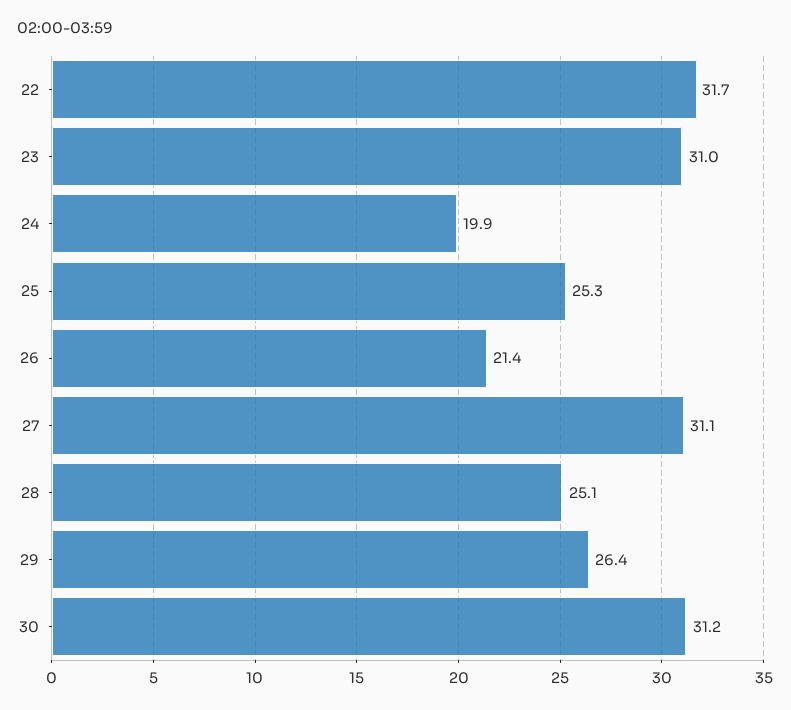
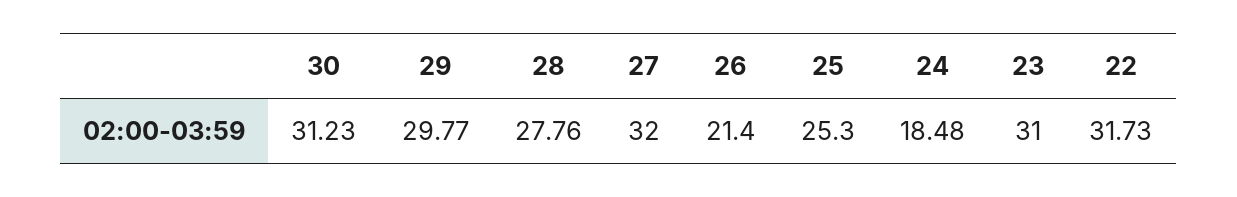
24: 19.9 -> 18.48
27: 31.1 -> 32
28: 25.1 -> 27.76
29: 26.4 -> 29.77

